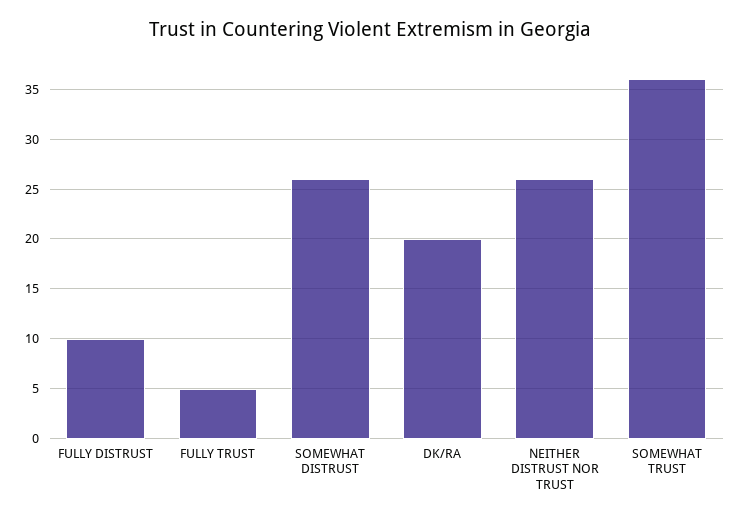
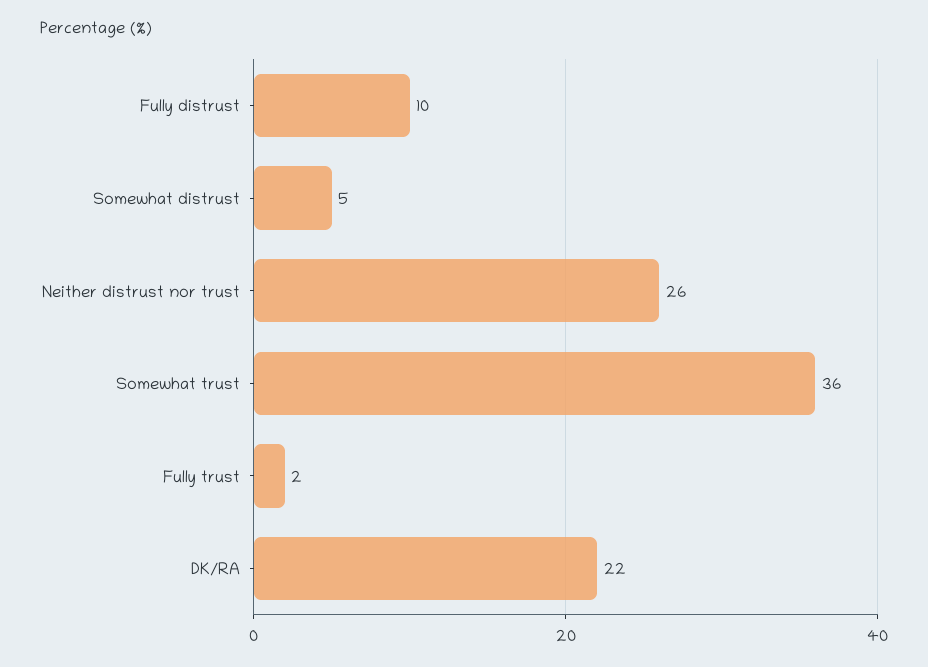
FULLY TRUST: 5 -> 2
SOMEWHAT DISTRUST: 26 -> 5
DK/RA: 20 -> 22

